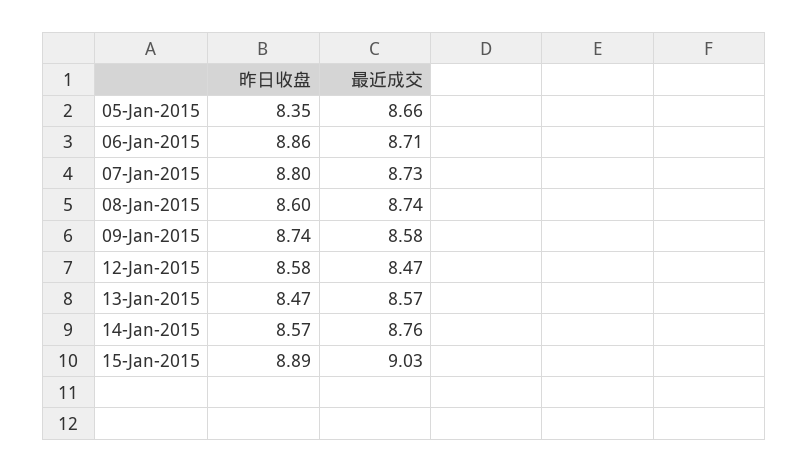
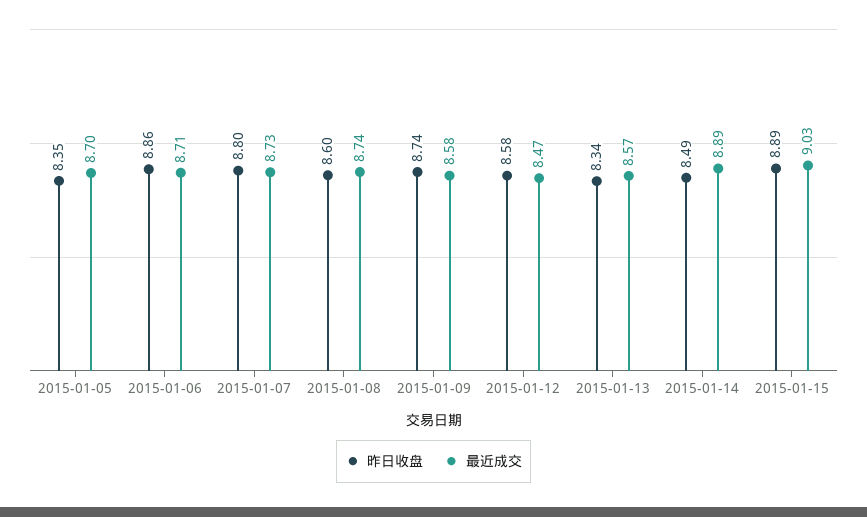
最近成交, 05-Jan-2015: 8.66 -> 8.7
昨日收盘, 13-Jan-2015: 8.47 -> 8.34
昨日收盘, 14-Jan-2015: 8.57 -> 8.49
最近成交, 14-Jan-2015: 8.76 -> 8.89

